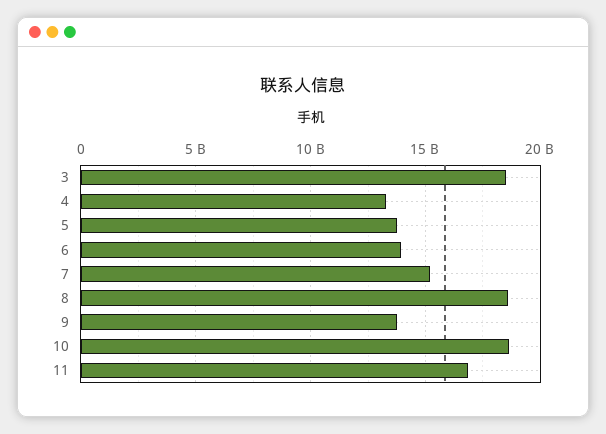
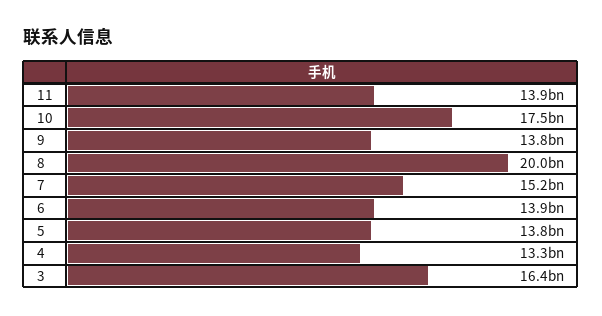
3: 18500000000 -> 16400000000
8: 18500000000 -> 20000000000
10: 18500000000 -> 17500000000
11: 17000000000 -> 13900000000

